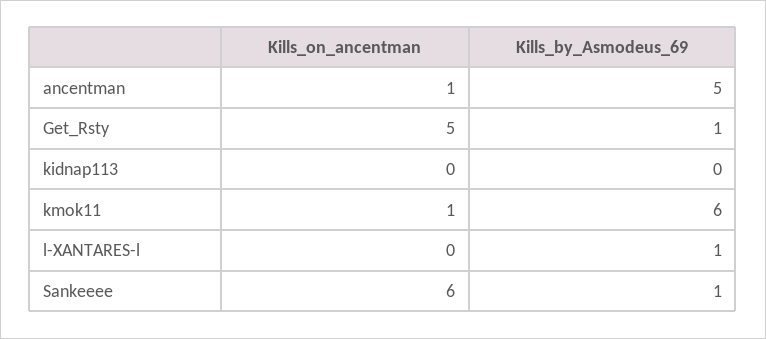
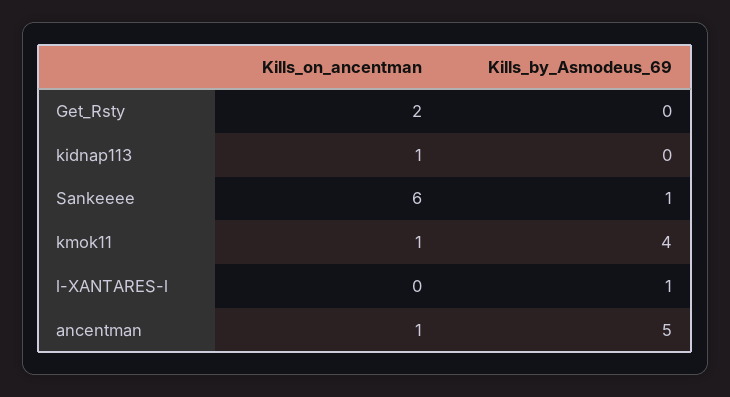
Kills_on_ancentman, Get_Rsty: 5 -> 2
Kills_by_Asmodeus_69, Get_Rsty: 1 -> 0
Kills_on_ancentman, kidnap113: 0 -> 1
Kills_by_Asmodeus_69, kmok11: 6 -> 4

